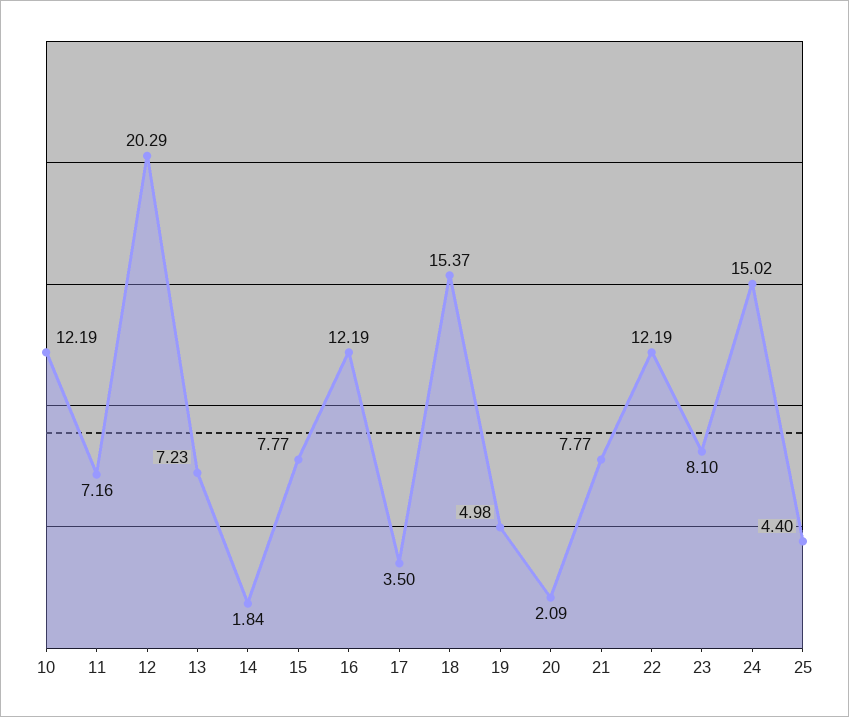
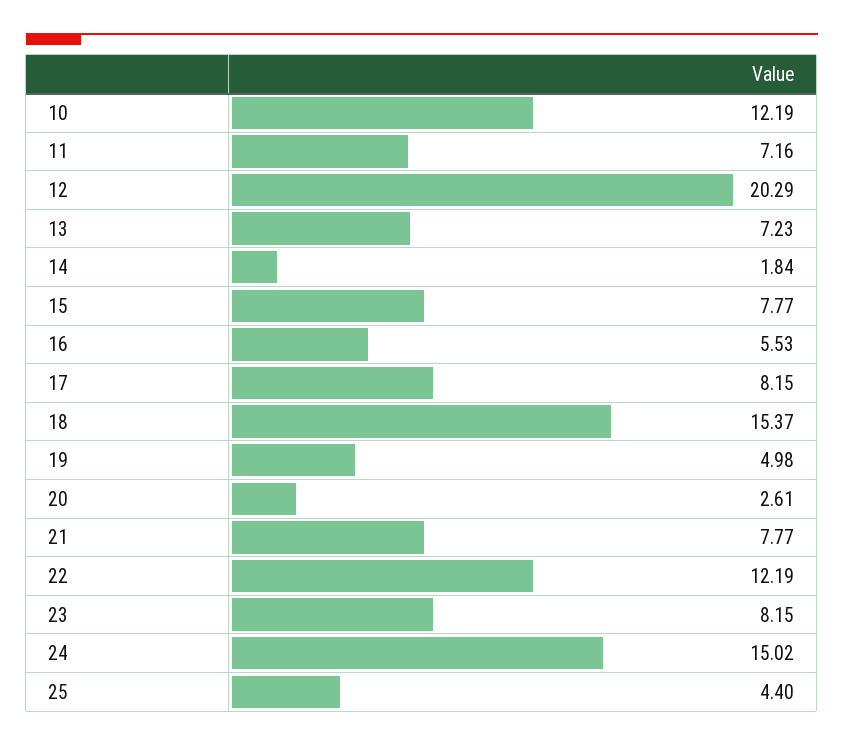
16: 12.19 -> 5.53
17: 3.5 -> 8.15
20: 2.09 -> 2.61
23: 8.1 -> 8.15

